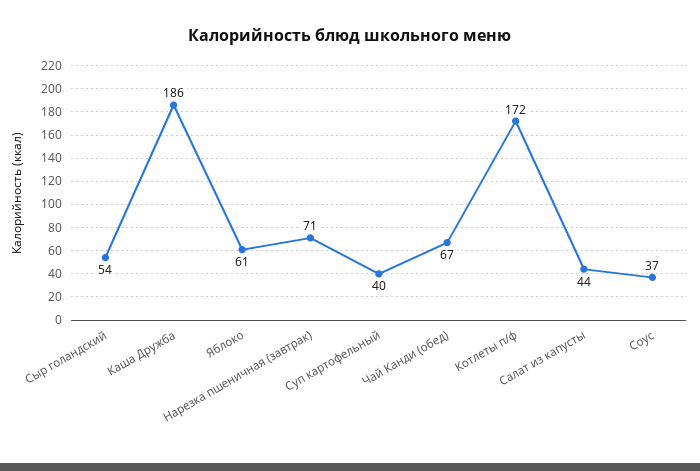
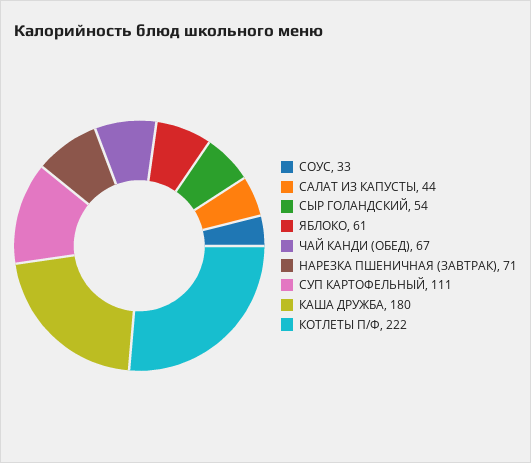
Каша Дружба: 186 -> 180
Суп картофельный: 40 -> 111
Котлеты п/ф: 172 -> 222
Соус: 37 -> 33

